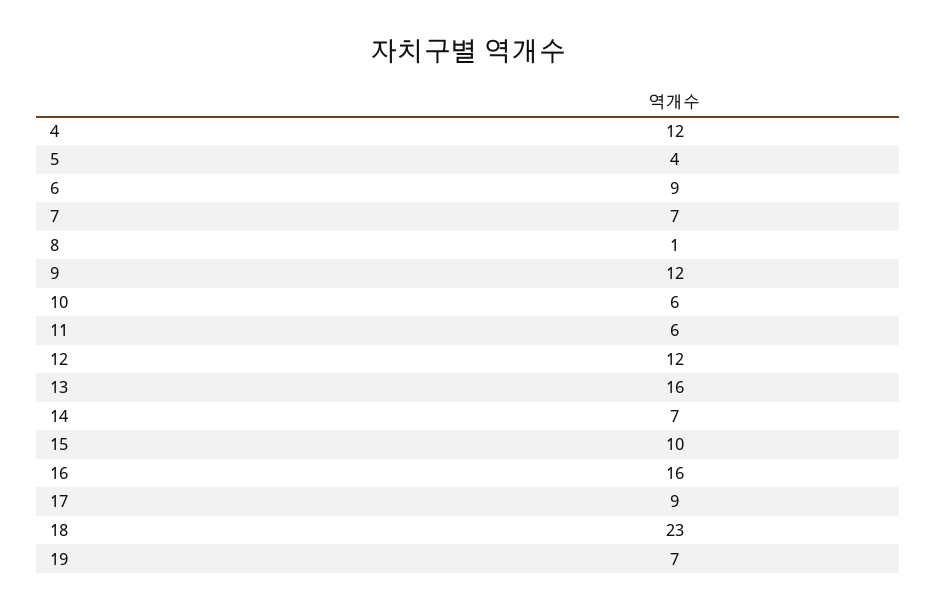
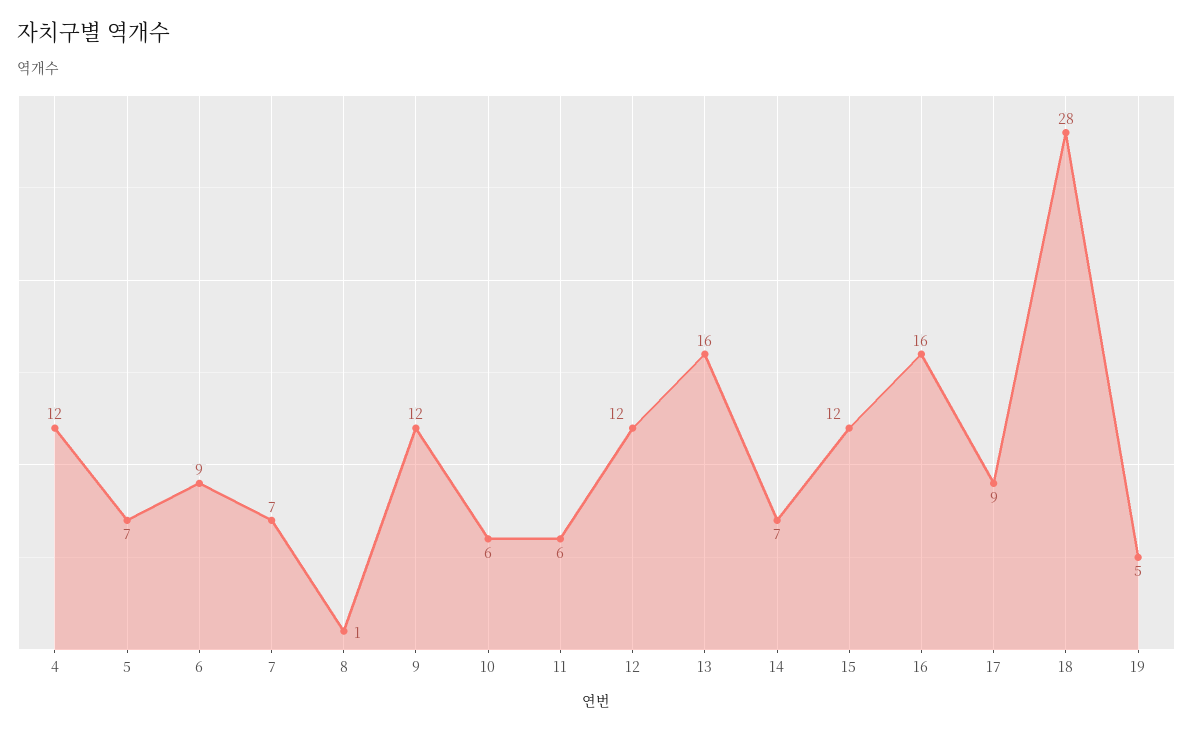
5: 4 -> 7
15: 10 -> 12
18: 23 -> 28
19: 7 -> 5

